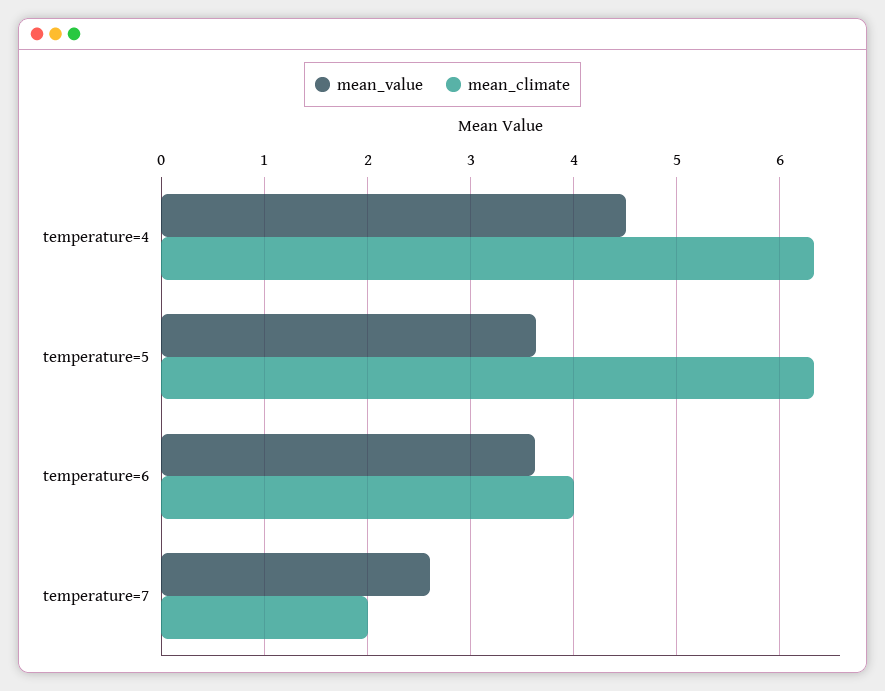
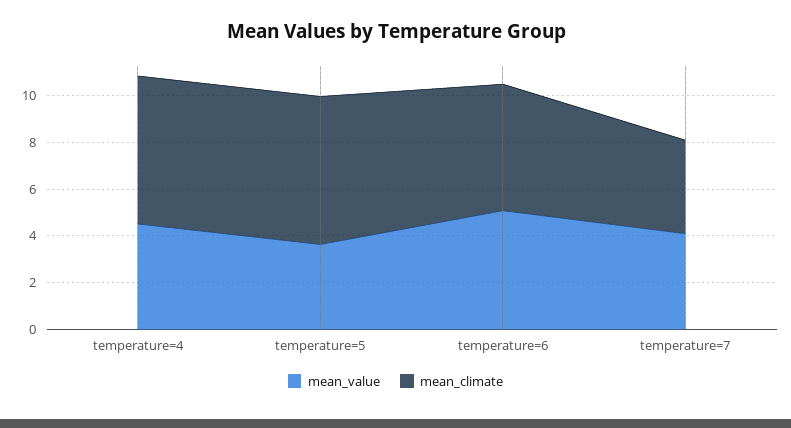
mean_value, temperature=6: 3.6 -> 5
mean_climate, temperature=6: 4 -> 5.5
mean_value, temperature=7: 2.6 -> 4
mean_climate, temperature=7: 2 -> 4

